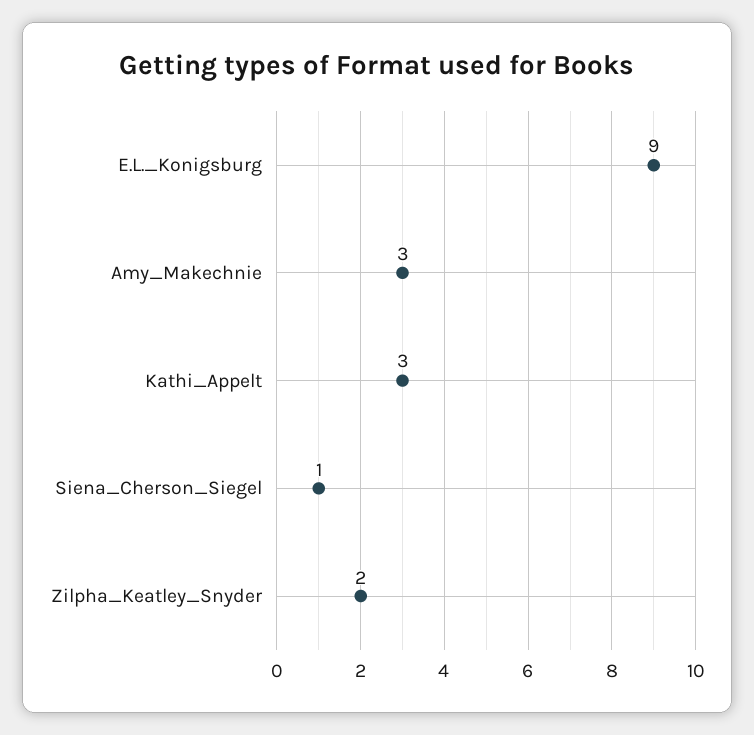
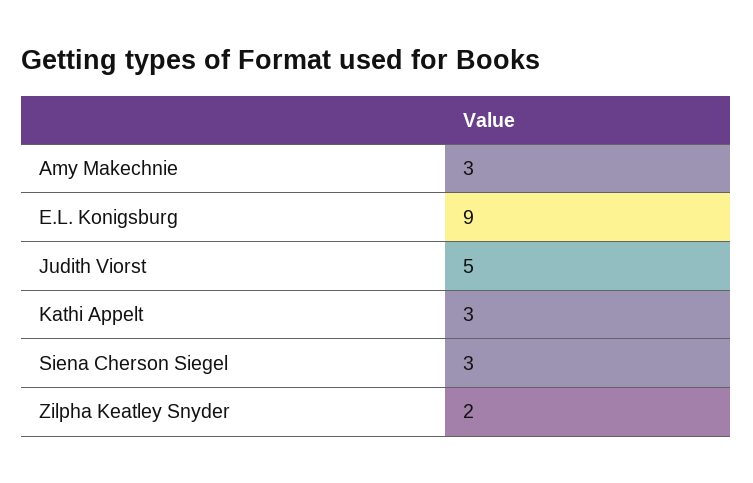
Siena_Cherson_Siegel: 1 -> 3
Judith Viorst: none -> 5

